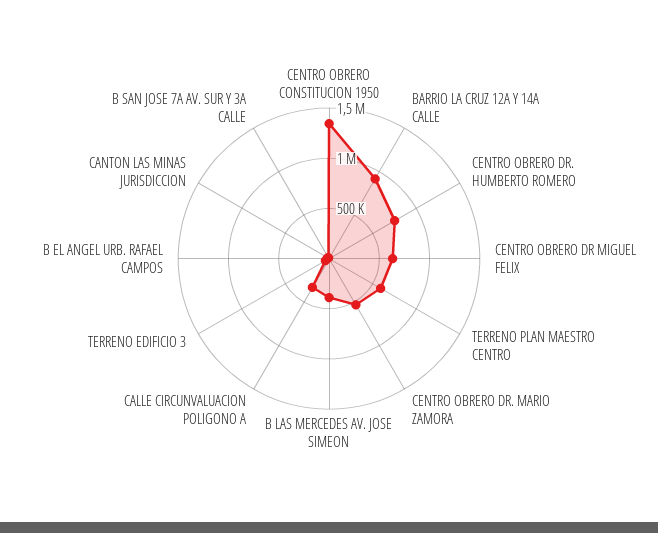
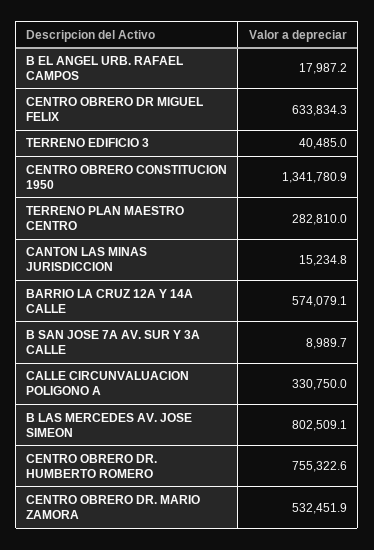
BARRIO LA CRUZ 12A Y 14A CALLE: 900000 -> 574079.1
TERRENO PLAN MAESTRO CENTRO: 600000 -> 282810
B LAS MERCEDES AV. JOSE SIMEON: 400000 -> 802509.1

